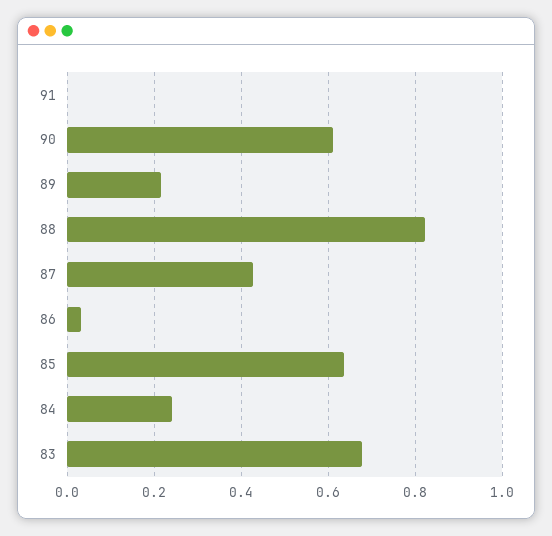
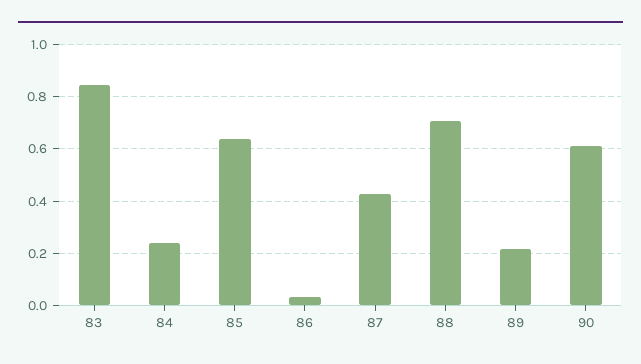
91: 0 -> none
88: 0.82 -> 0.7
83: 0.68 -> 0.85

